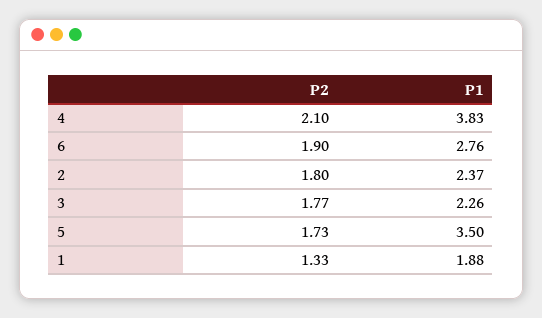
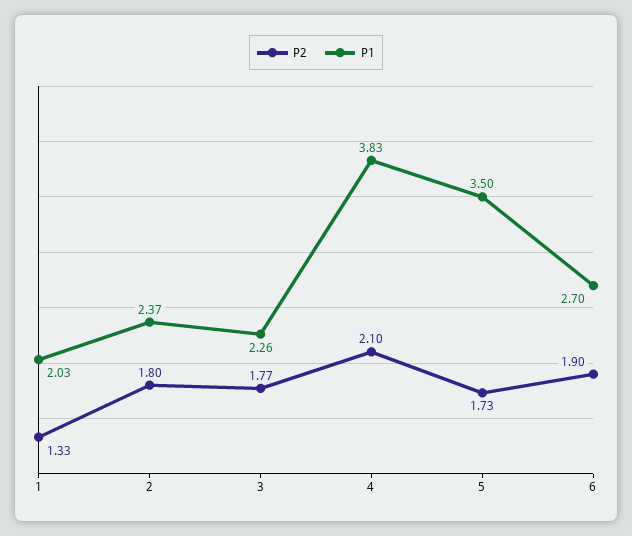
P1, 6: 2.76 -> 2.7
P1, 1: 1.88 -> 2.03

